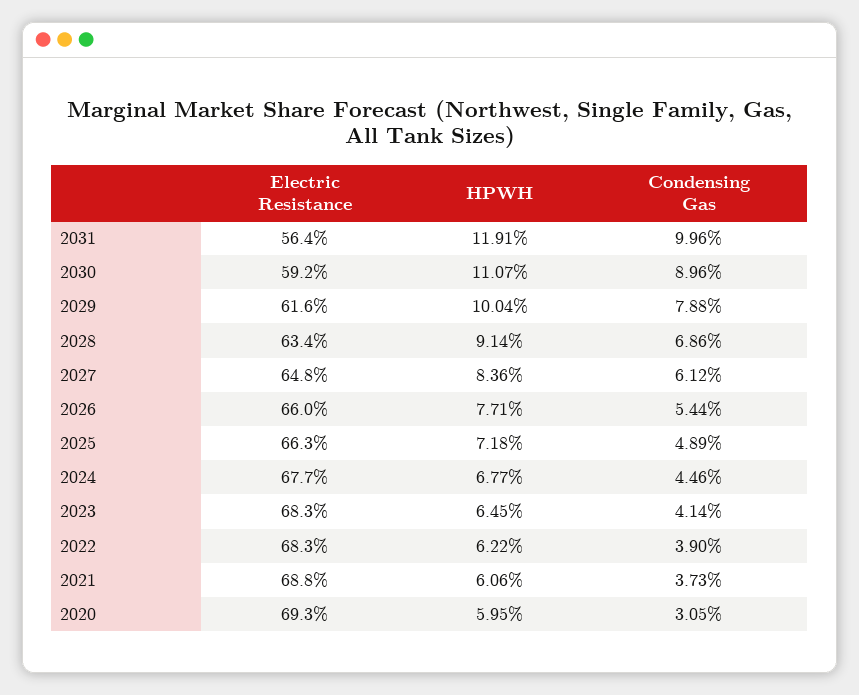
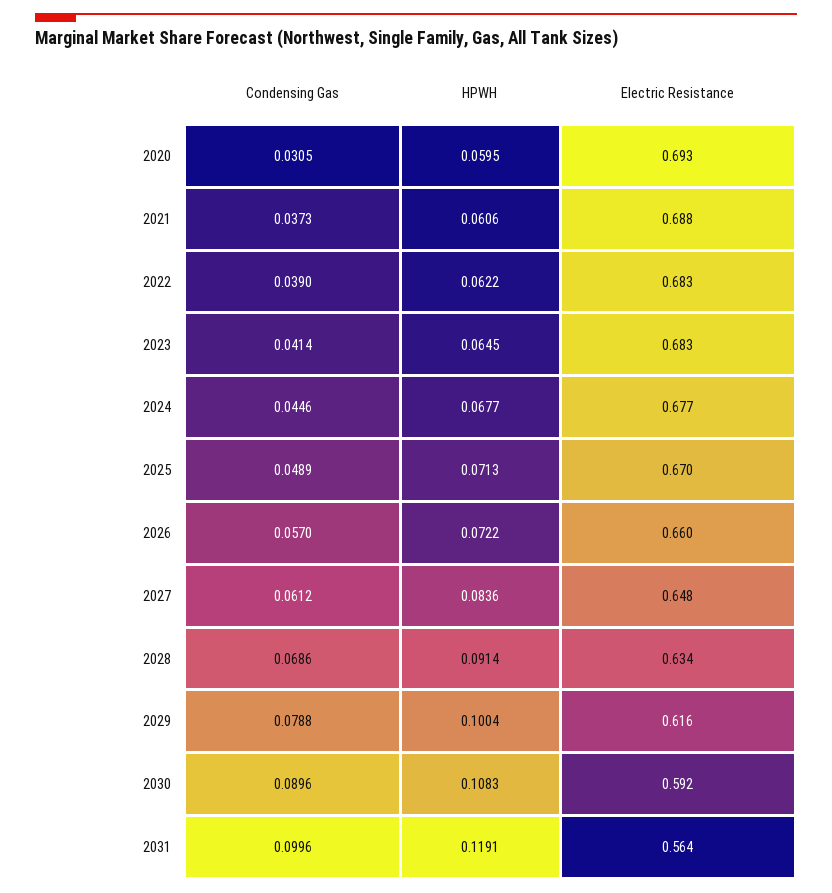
HPWH, 2030: 0.1107 -> 0.1083
HPWH, 2026: 0.0771 -> 0.0722
Condensing Gas, 2026: 0.0544 -> 0.057
Electric Resistance, 2025: 0.663 -> 0.67
HPWH, 2025: 0.0718 -> 0.0713

